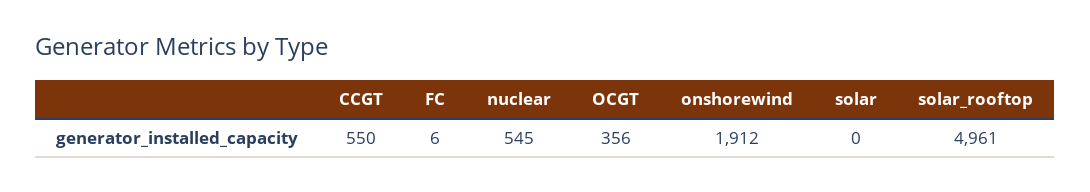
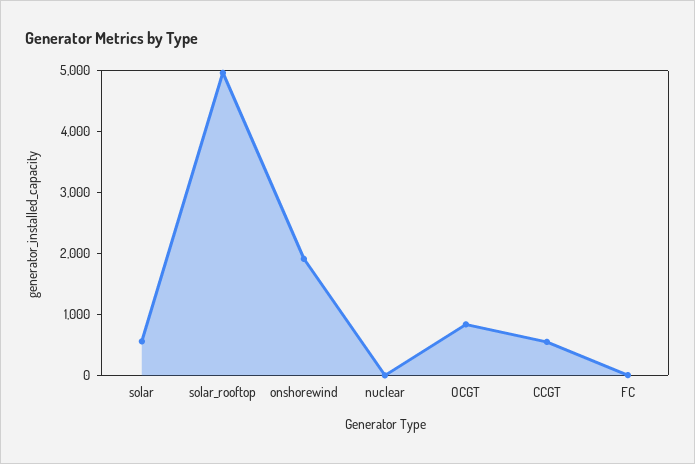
nuclear: 545 -> 0
OCGT: 356 -> 800
solar: 0 -> 600

